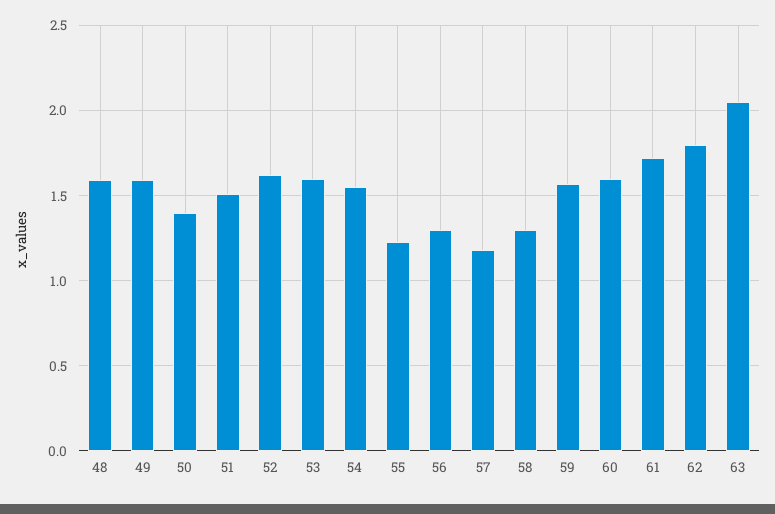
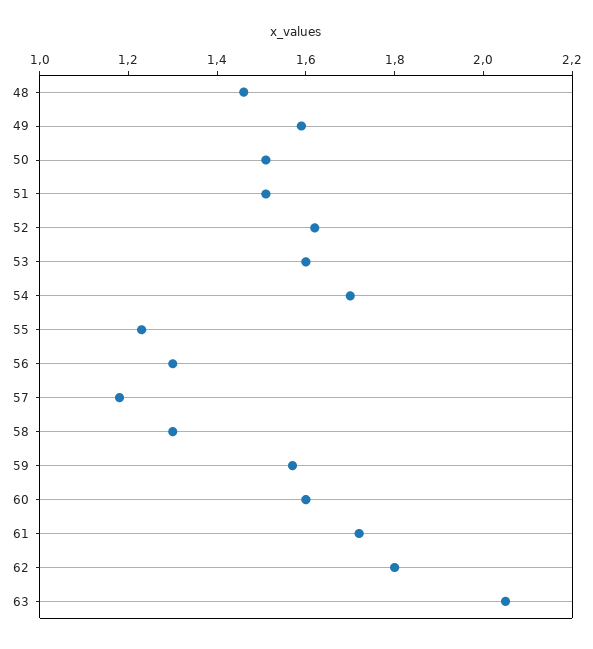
48: 1.6 -> 1.45
50: 1.4 -> 1.5
54: 1.55 -> 1.7

